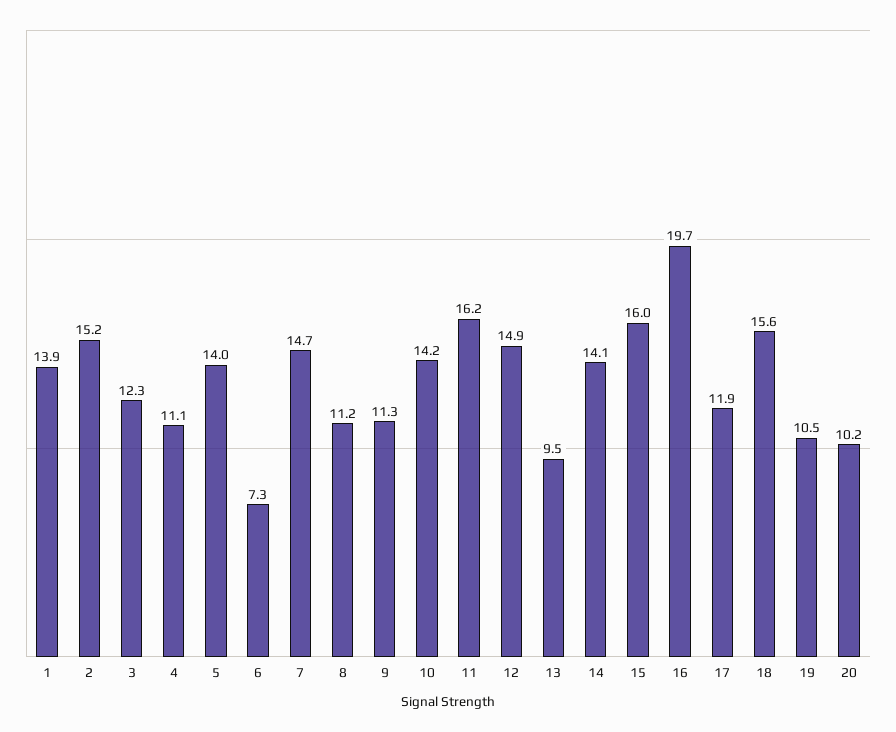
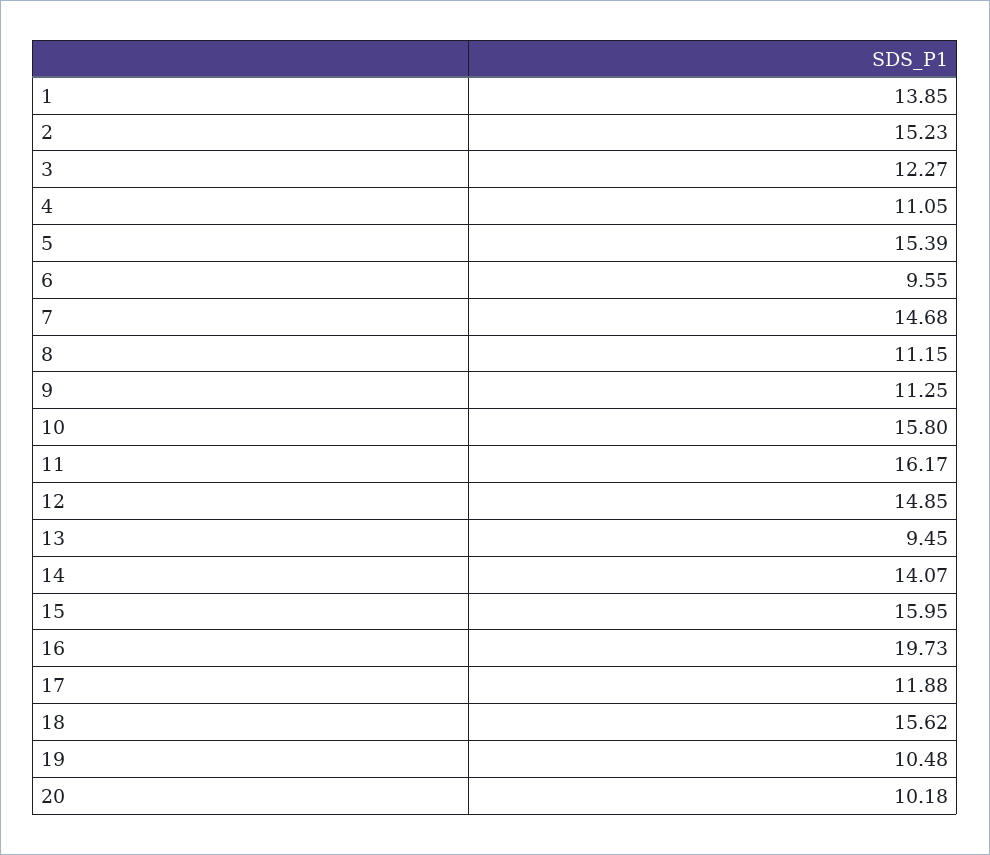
5: 14 -> 15.39
6: 7.3 -> 9.55
10: 14.2 -> 15.8

